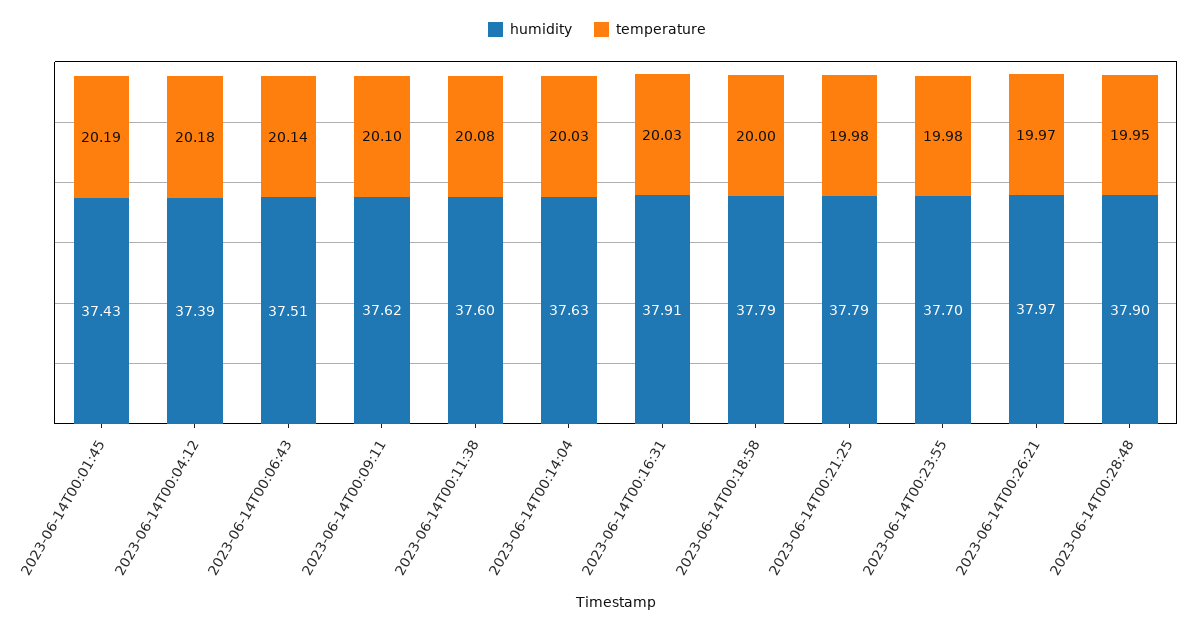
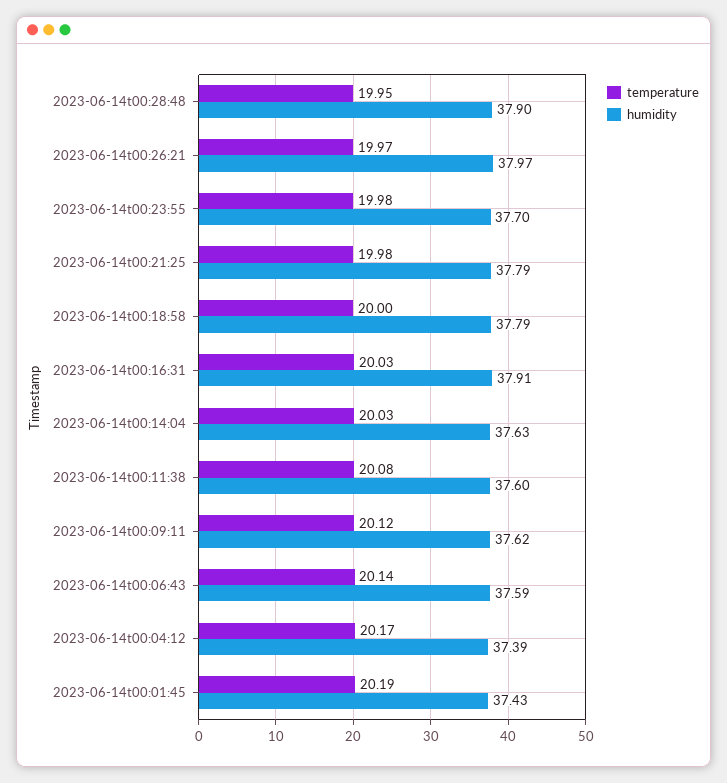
temperature, 2023-06-14T00:04:12: 20.18 -> 20.17
humidity, 2023-06-14T00:06:43: 37.51 -> 37.59
temperature, 2023-06-14T00:09:11: 20.1 -> 20.12

